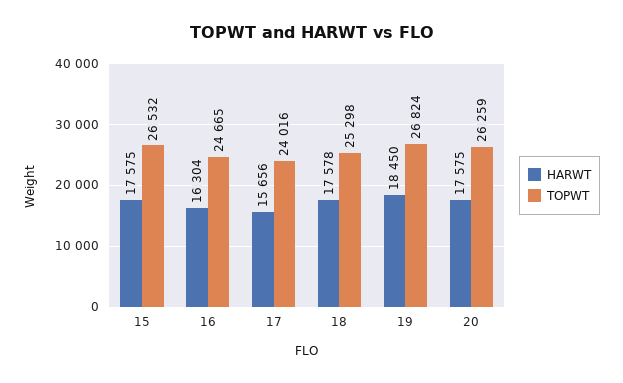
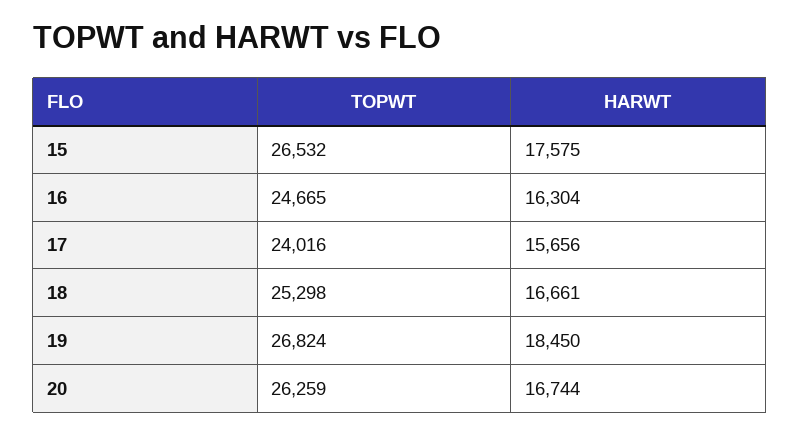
HARWT, 18: 17578 -> 16661
HARWT, 20: 17575 -> 16744

